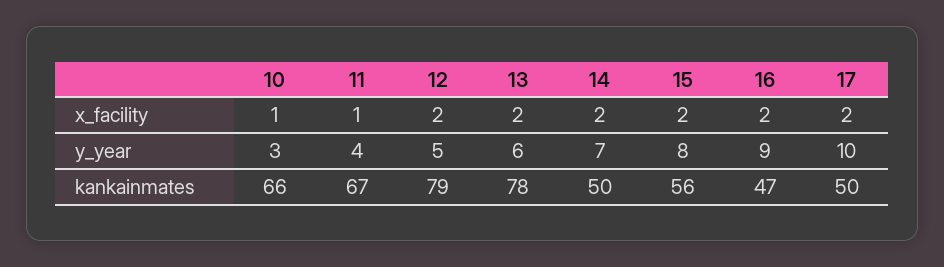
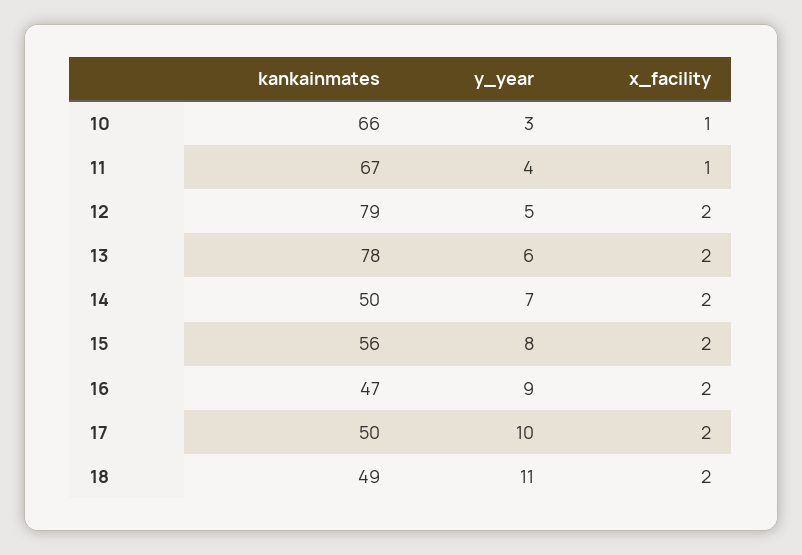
18, kankainmates: none -> 49
18, y_year: none -> 11
18, x_facility: none -> 2

